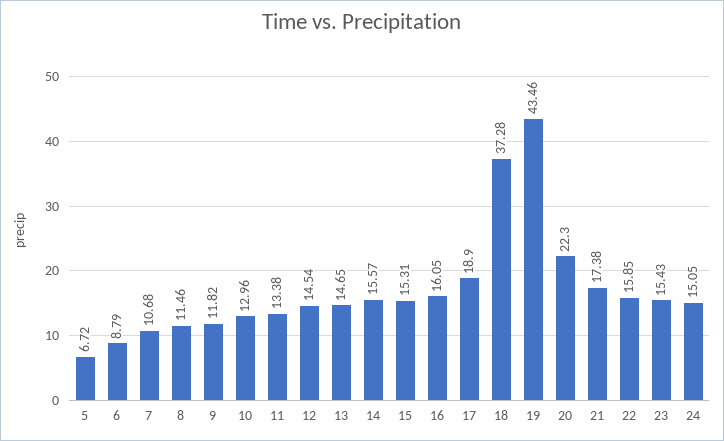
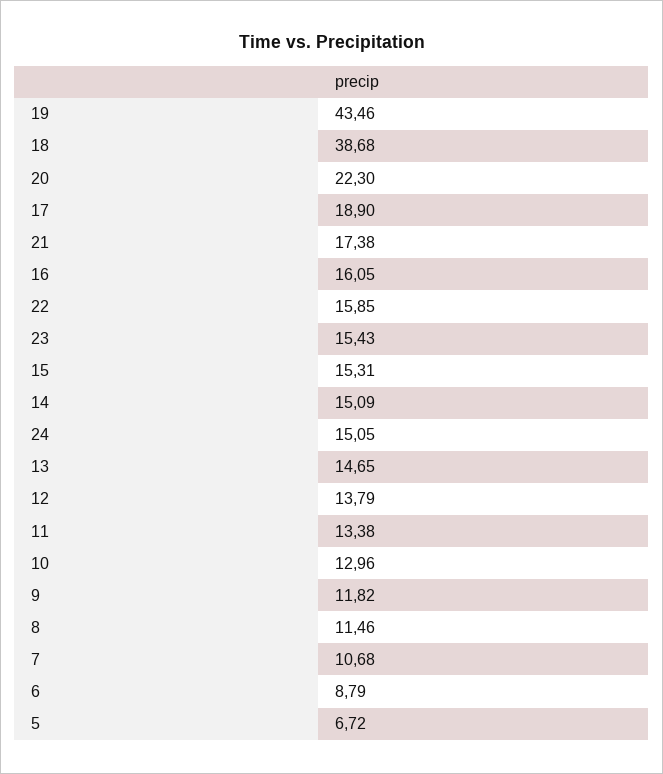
12: 14.54 -> 13.79
14: 15.57 -> 15.09
18: 37.28 -> 38.68

